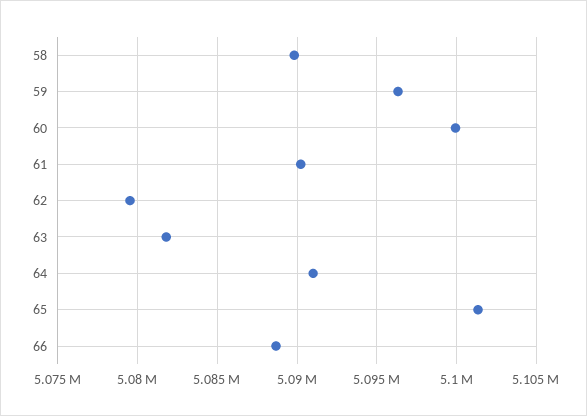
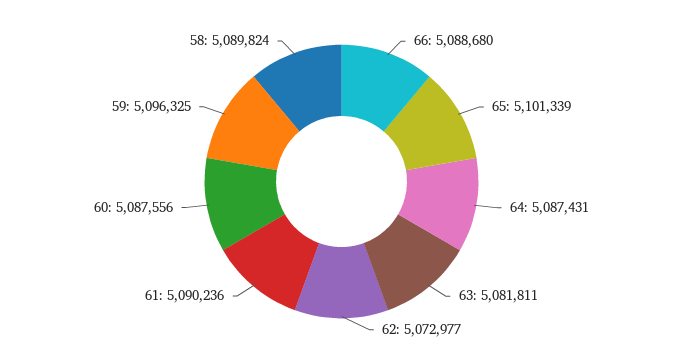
60: 5100000 -> 5087556
62: 5079500 -> 5072977
64: 5091000 -> 5087431

